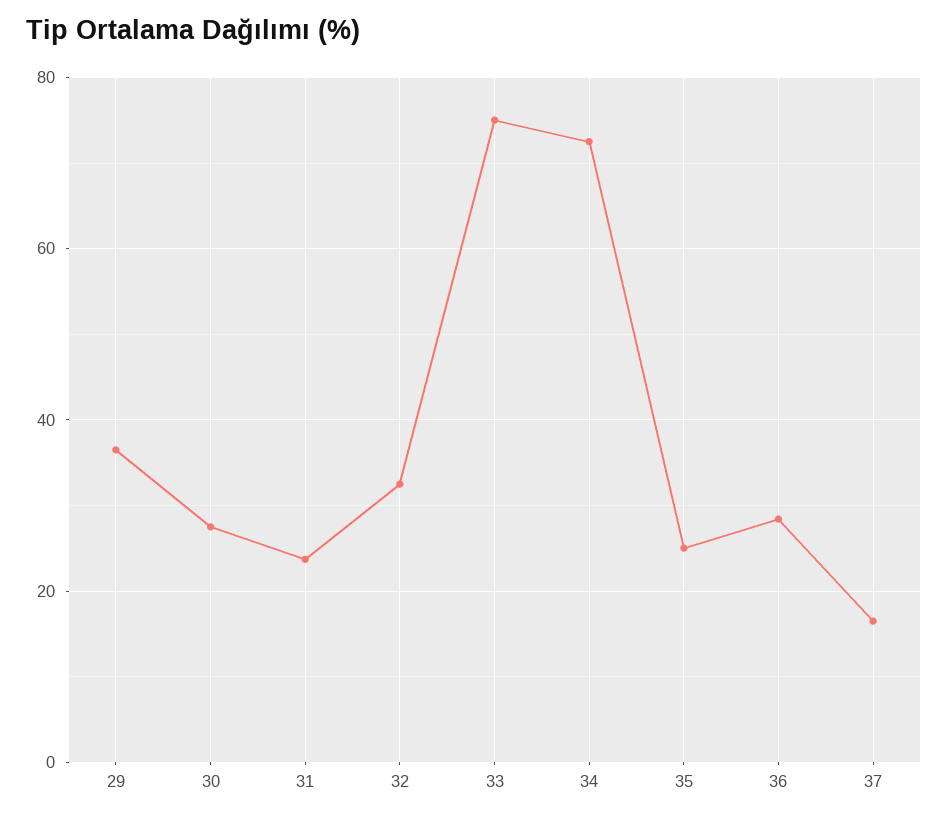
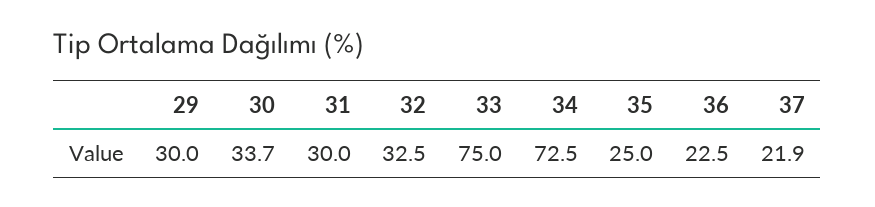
29: 36 -> 30
30: 28 -> 33.7
31: 24 -> 30
36: 28 -> 22.5
37: 16 -> 21.9

